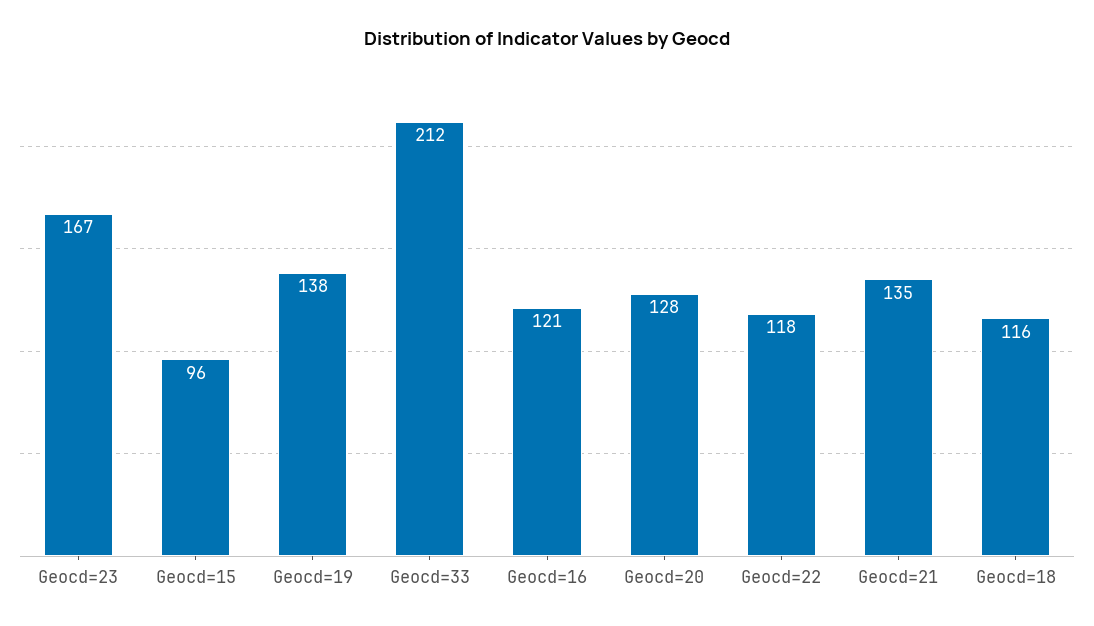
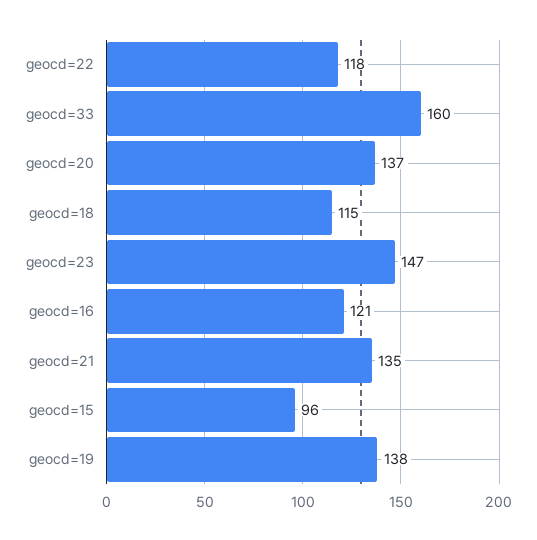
Geocd=23: 167 -> 147
Geocd=33: 212 -> 160
Geocd=20: 128 -> 137
Geocd=18: 116 -> 115

